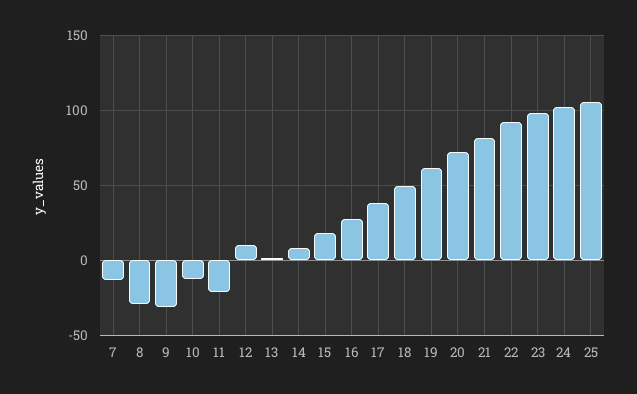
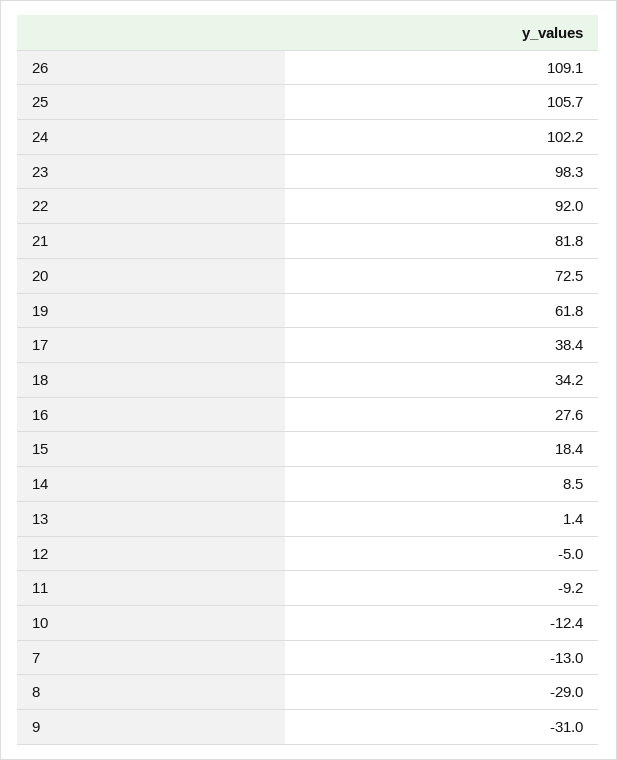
11: -20 -> -9.2
12: 10 -> -5
18: 50 -> 34.2
26: none -> 109.1

